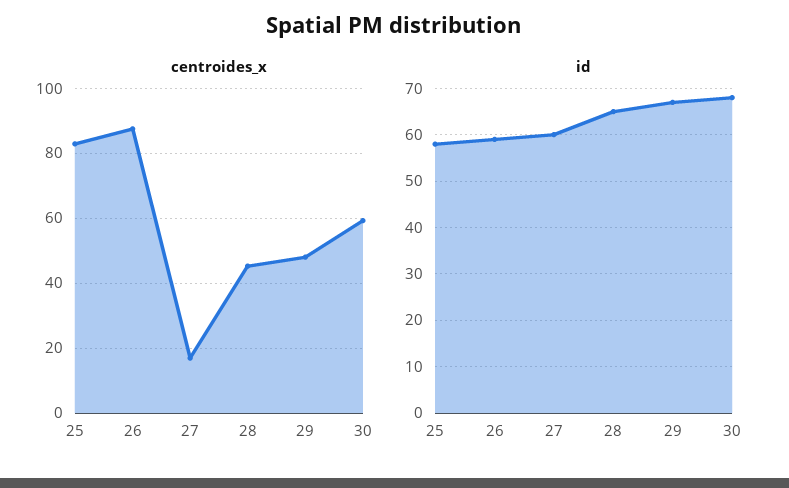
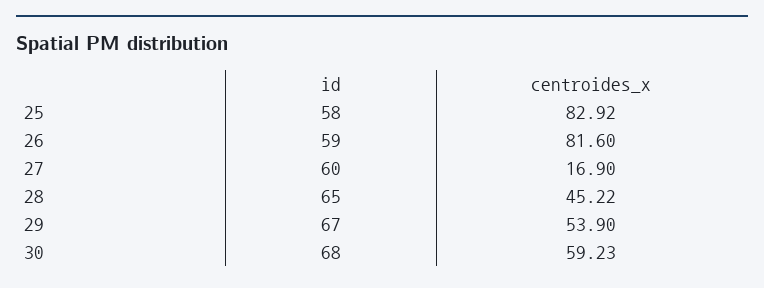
centroides_x, 26: 88 -> 81.6
centroides_x, 29: 48 -> 53.9

